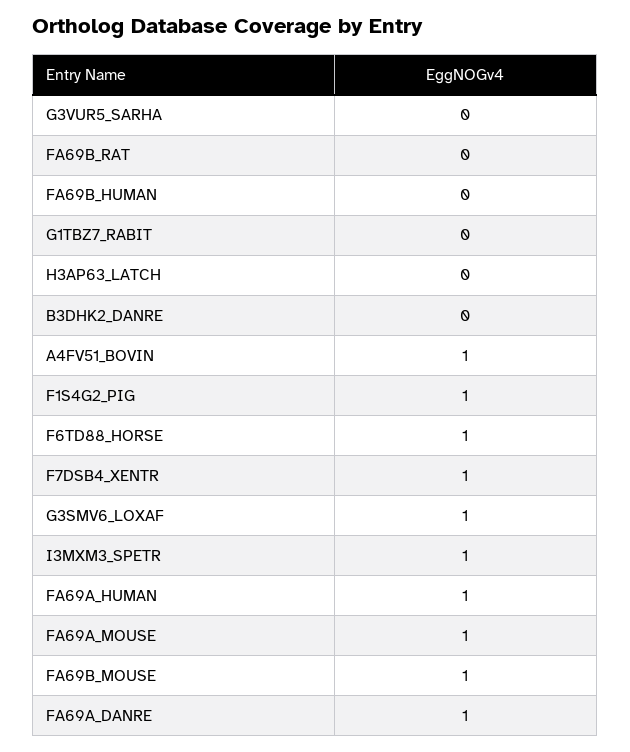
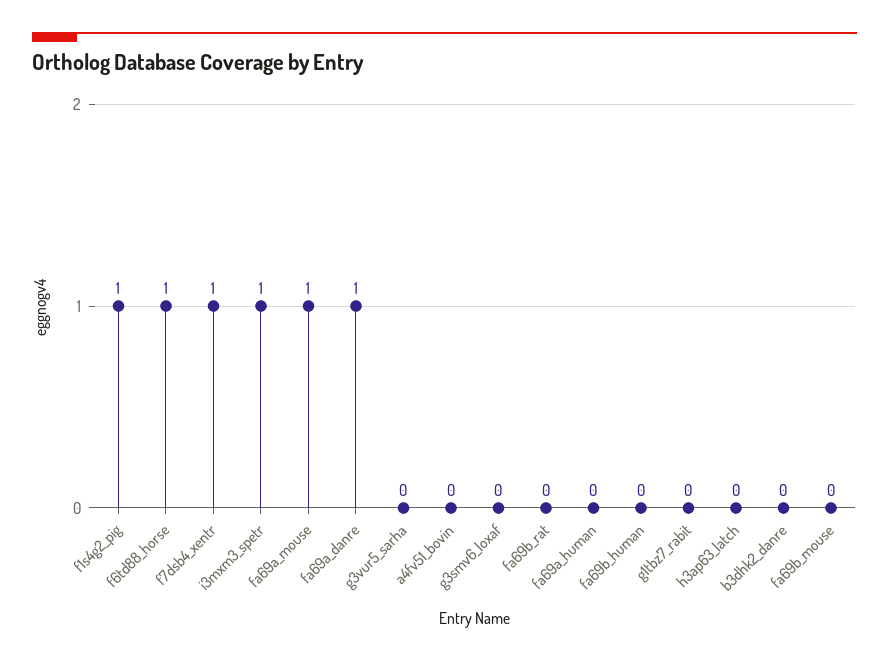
A4FV51_BOVIN: 1 -> 0
G3SMV6_LOXAF: 1 -> 0
FA69A_HUMAN: 1 -> 0
FA69B_MOUSE: 1 -> 0

